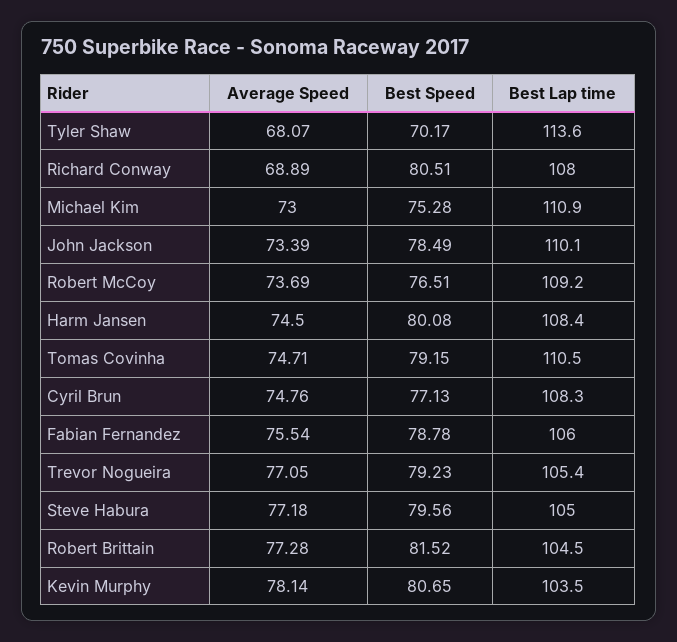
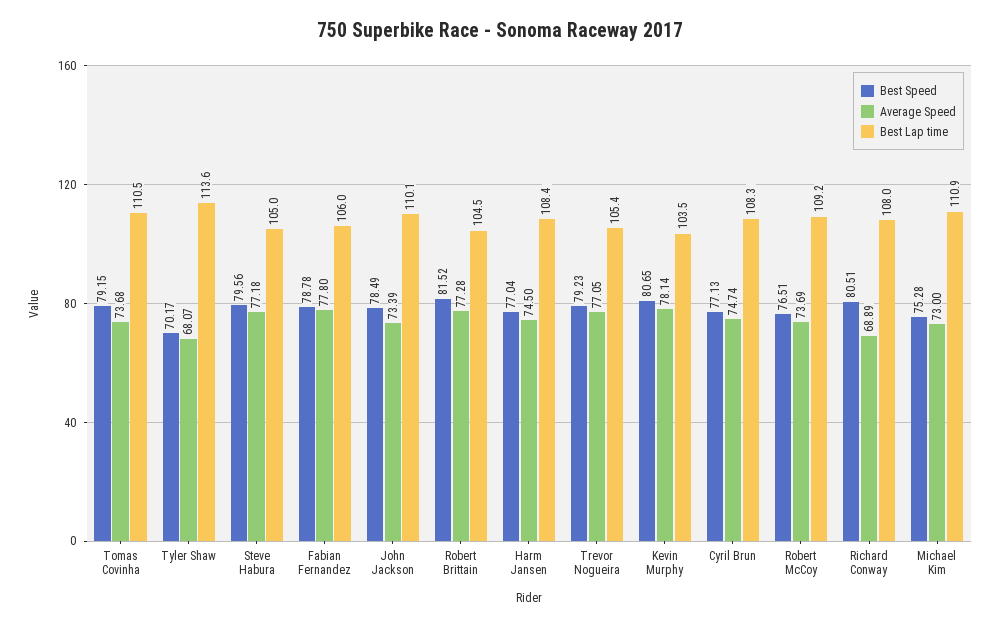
Best Speed, Harm Jansen: 80.08 -> 77.04
Average Speed, Tomas Covinha: 74.71 -> 73.68
Average Speed, Cyril Brun: 74.76 -> 74.74
Average Speed, Fabian Fernandez: 75.54 -> 77.8

